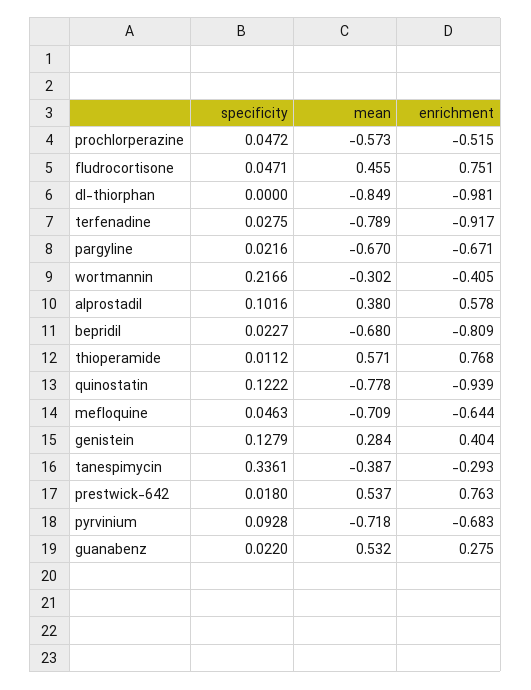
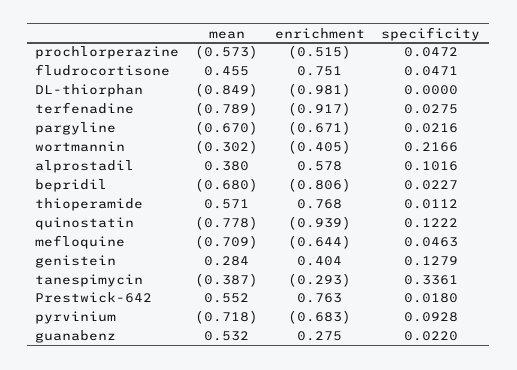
enrichment, bepridil: -0.809 -> -0.806
mean, prestwick-642: 0.537 -> 0.552

